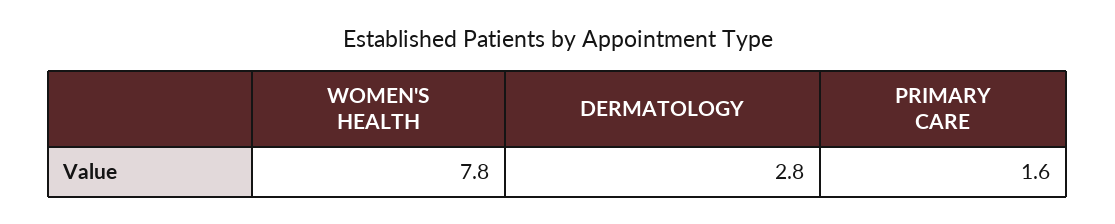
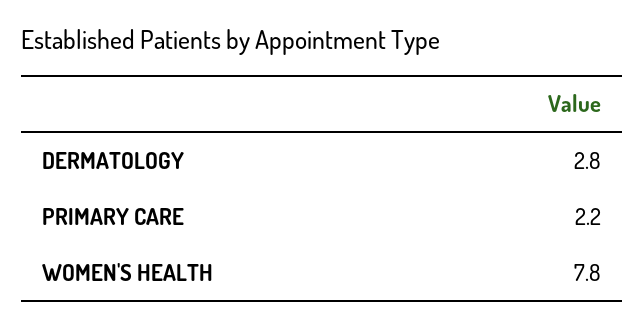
PRIMARY CARE: 1.6 -> 2.2

